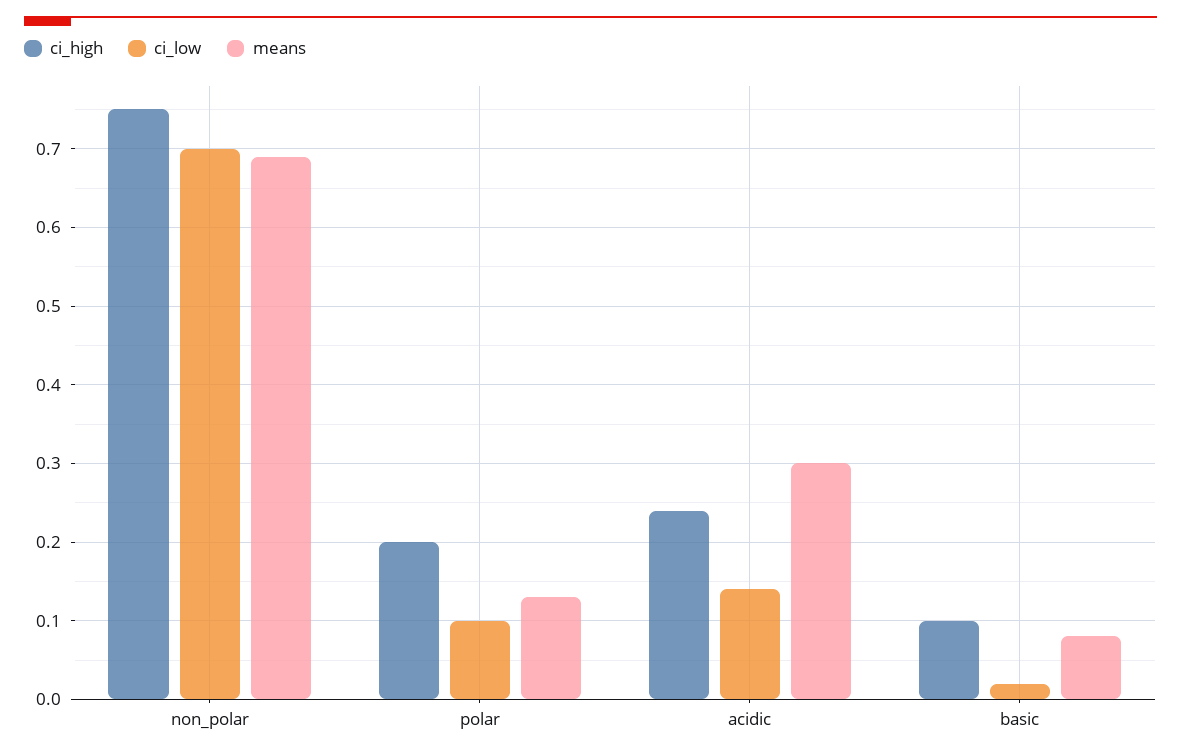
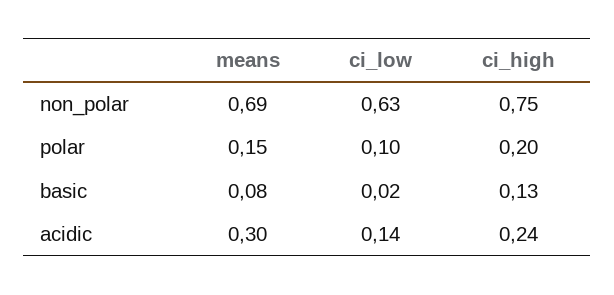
ci_low, non_polar: 0.7 -> 0.63
means, polar: 0.13 -> 0.15
ci_high, basic: 0.1 -> 0.13

